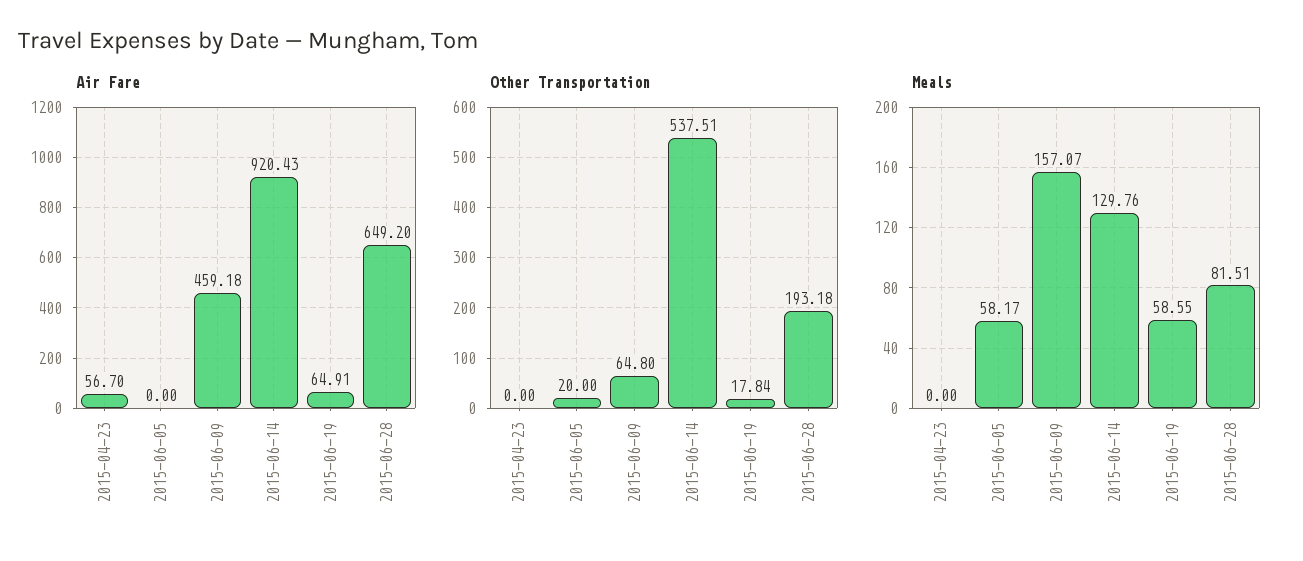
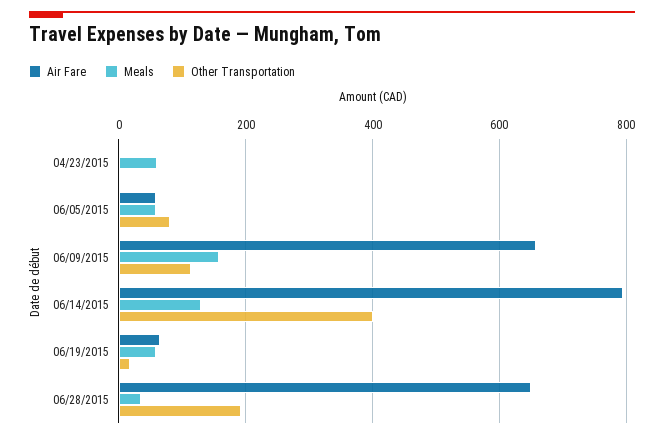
Air Fare, 2015-04-23: 56.7 -> 0
Air Fare, 2015-06-05: 0 -> 60
Air Fare, 2015-06-09: 459.18 -> 660
Air Fare, 2015-06-14: 920.43 -> 800
Other Transportation, 2015-06-05: 20 -> 80
Other Transportation, 2015-06-09: 64.8 -> 120
Other Transportation, 2015-06-14: 537.51 -> 400
Meals, 2015-04-23: 0 -> 60
Meals, 2015-06-28: 81.51 -> 40

